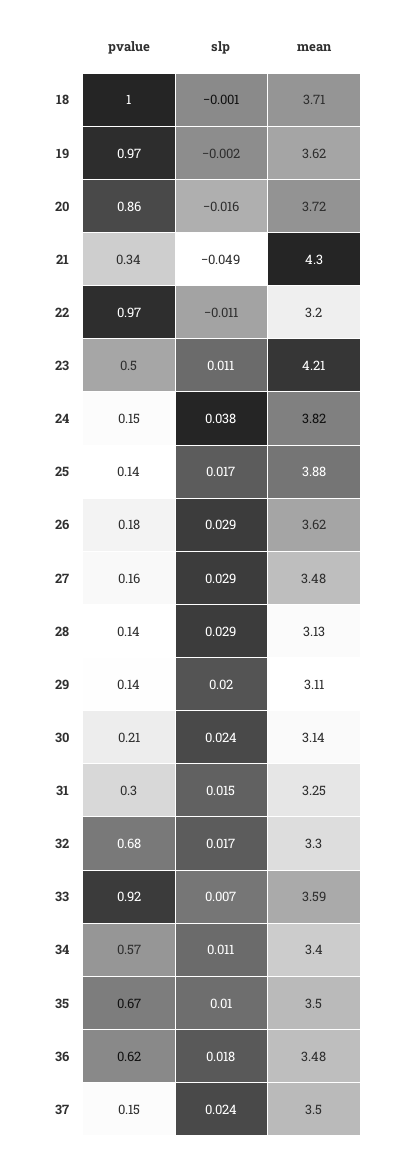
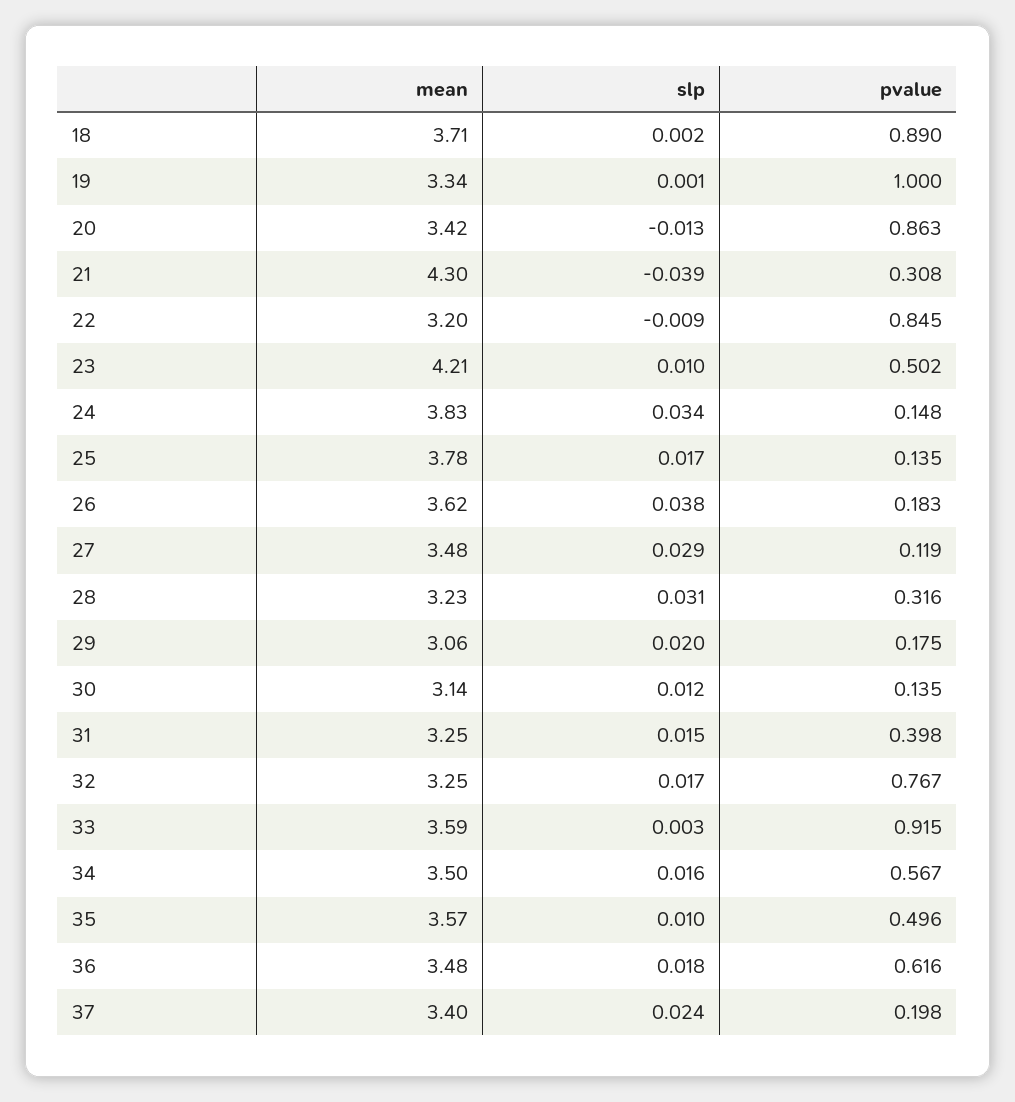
pvalue, 18: 1 -> 0.89
slp, 18: -0.001 -> 0.002
pvalue, 19: 0.97 -> 1
slp, 19: -0.002 -> 0.001
mean, 19: 3.62 -> 3.34
slp, 20: -0.016 -> -0.013
mean, 20: 3.72 -> 3.42
pvalue, 21: 0.34 -> 0.308
slp, 21: -0.049 -> -0.039
pvalue, 22: 0.97 -> 0.845
slp, 22: -0.011 -> -0.009
slp, 23: 0.011 -> 0.01
slp, 24: 0.038 -> 0.034
mean, 24: 3.82 -> 3.83
mean, 25: 3.88 -> 3.78
slp, 26: 0.029 -> 0.038
pvalue, 27: 0.16 -> 0.119
pvalue, 28: 0.14 -> 0.316
slp, 28: 0.029 -> 0.031
mean, 28: 3.13 -> 3.23
pvalue, 29: 0.14 -> 0.175
mean, 29: 3.11 -> 3.06
pvalue, 30: 0.21 -> 0.135
slp, 30: 0.024 -> 0.012
pvalue, 31: 0.3 -> 0.398
pvalue, 32: 0.68 -> 0.767
mean, 32: 3.3 -> 3.25
slp, 33: 0.007 -> 0.003
slp, 34: 0.011 -> 0.016
mean, 34: 3.4 -> 3.5
pvalue, 35: 0.67 -> 0.496
mean, 35: 3.5 -> 3.57
pvalue, 37: 0.15 -> 0.198
mean, 37: 3.5 -> 3.4

